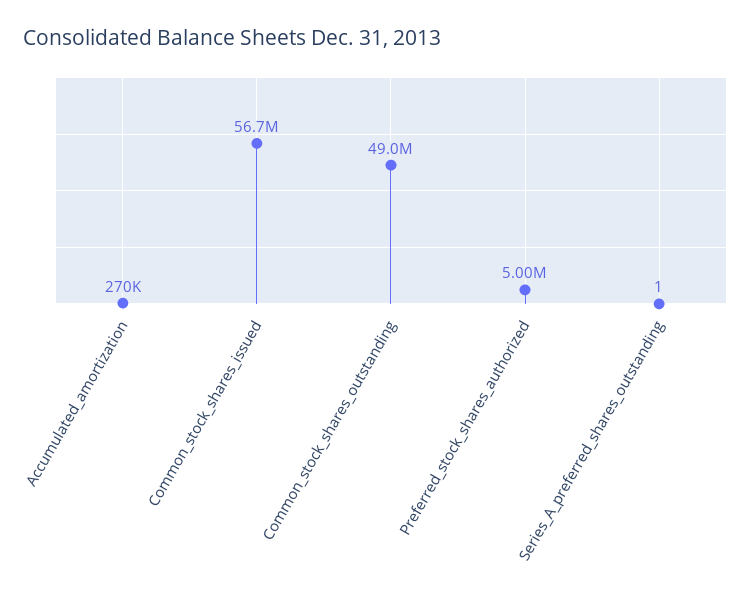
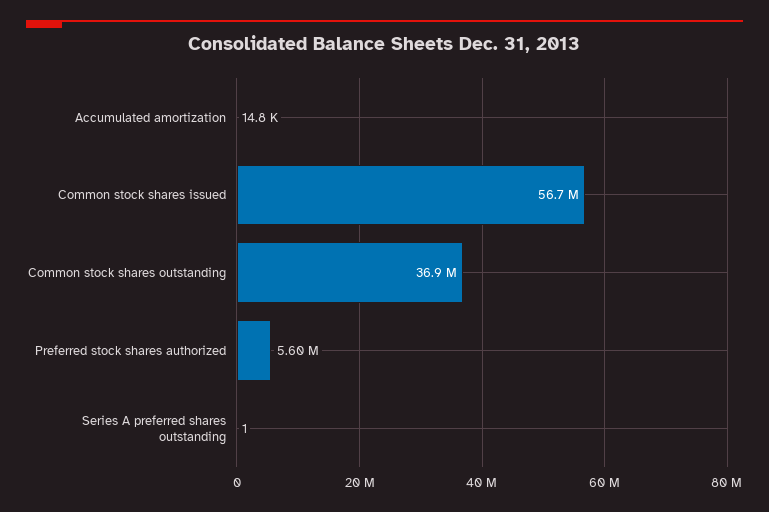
Accumulated_amortization: 270000 -> 14800
Common_stock_shares_outstanding: 49000000 -> 36900000
Preferred_stock_shares_authorized: 5000000 -> 5600000

